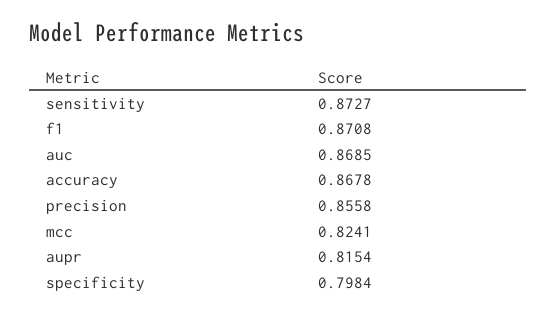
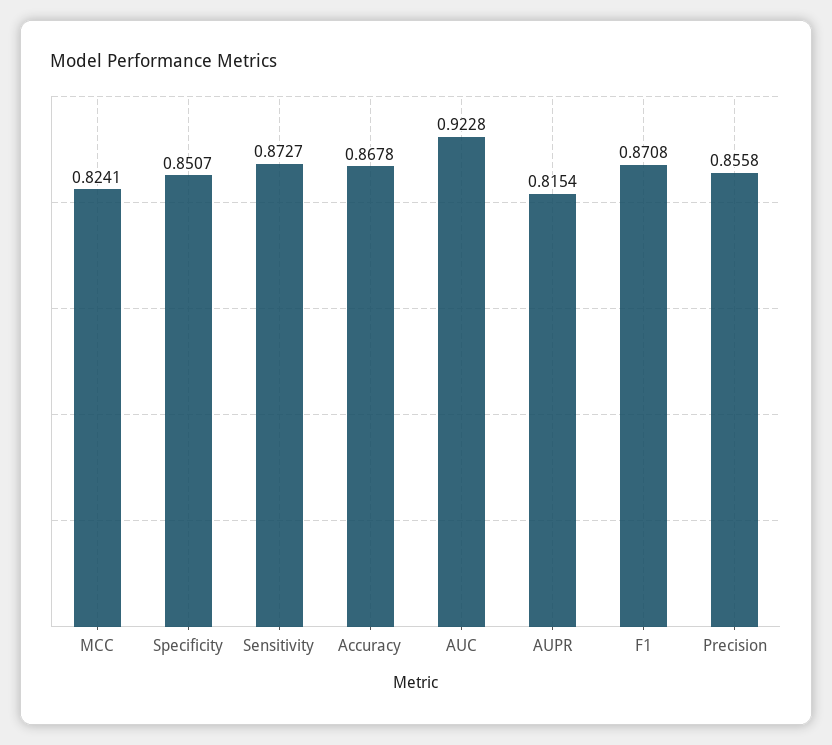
auc: 0.8685 -> 0.9228
specificity: 0.7984 -> 0.8507

